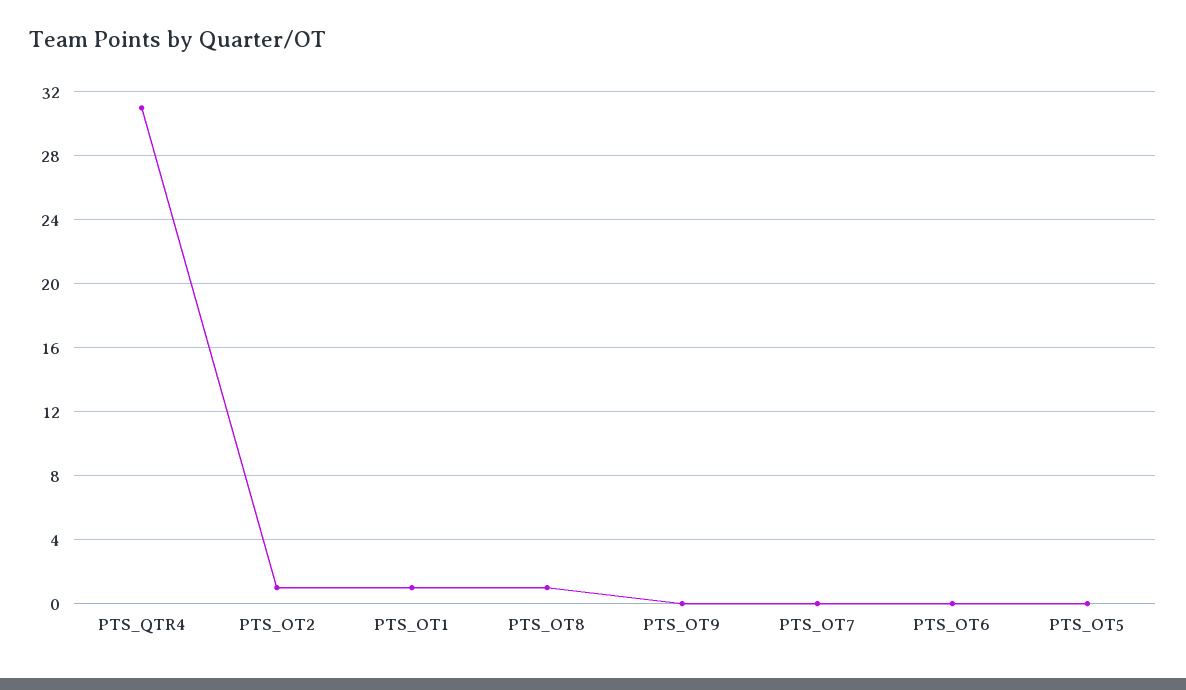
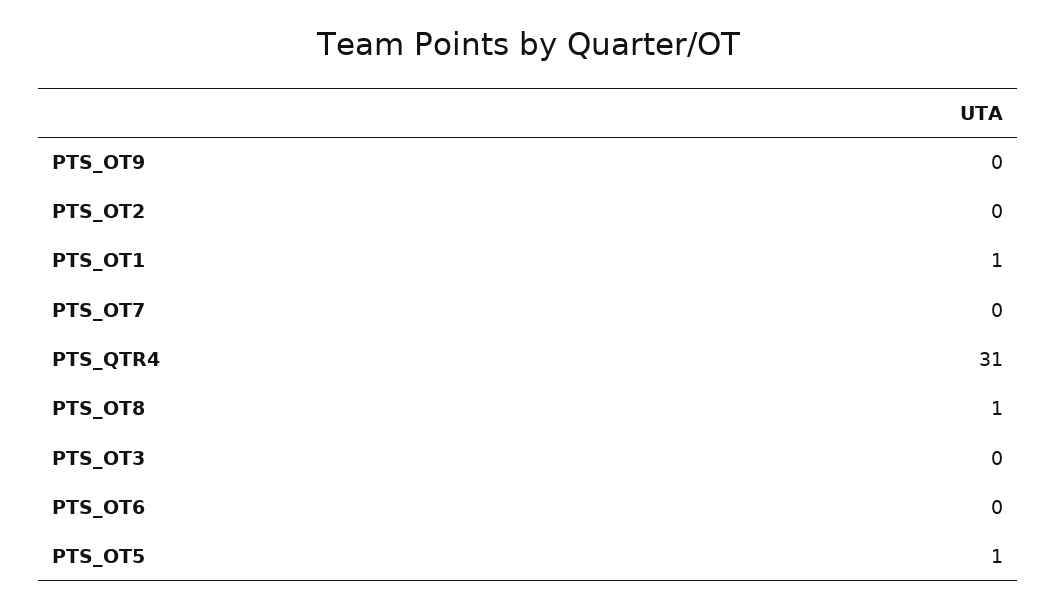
PTS_OT2: 1 -> 0
PTS_OT5: 0 -> 1
PTS_OT3: none -> 0

